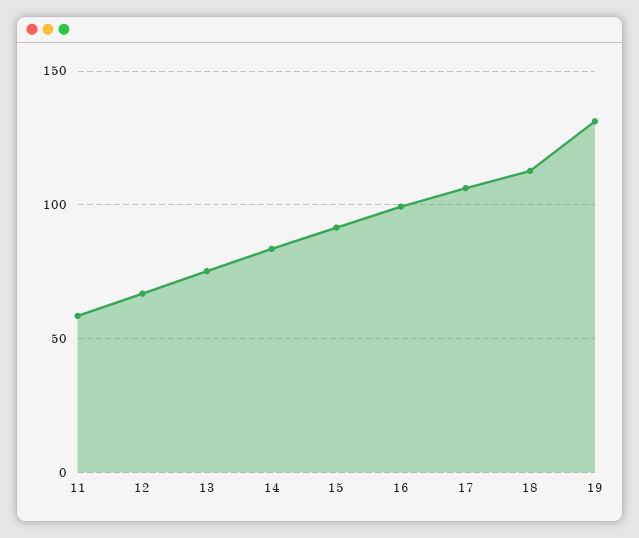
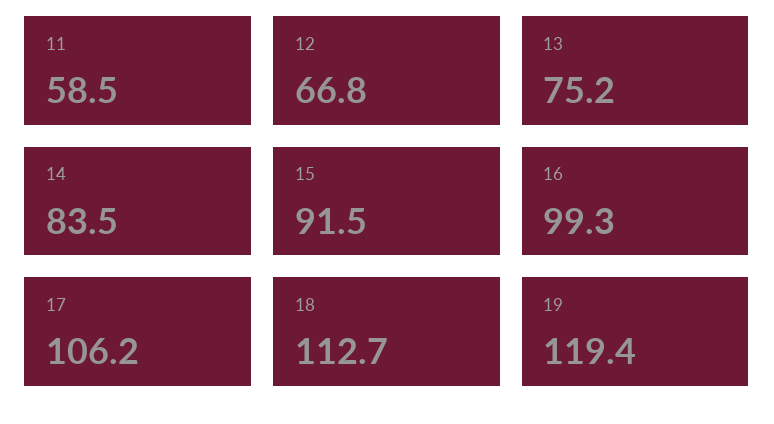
19: 130 -> 119.4

